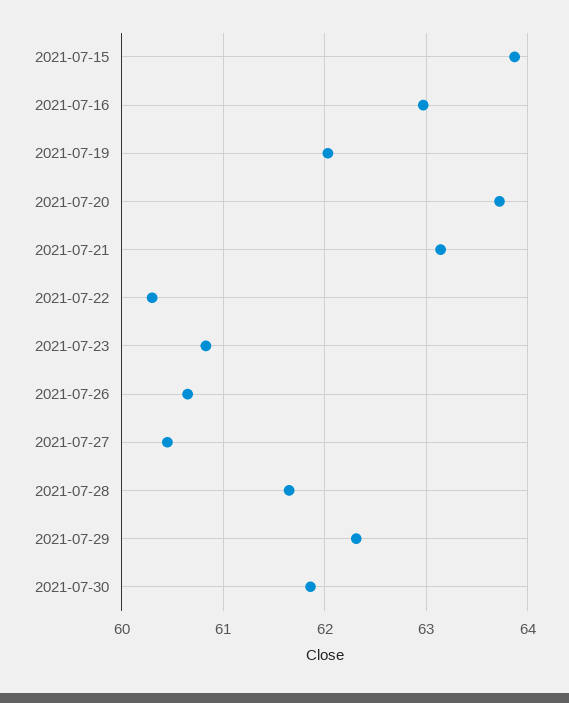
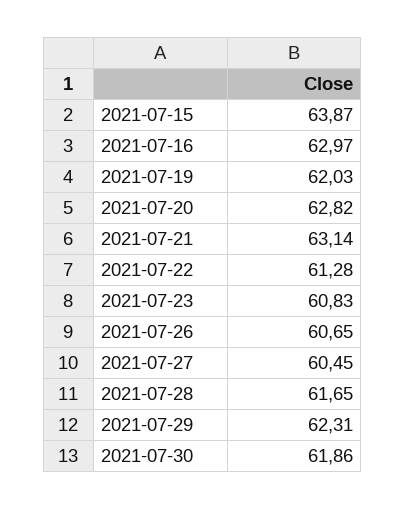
2021-07-20: 63.7 -> 62.82
2021-07-22: 60.3 -> 61.28

